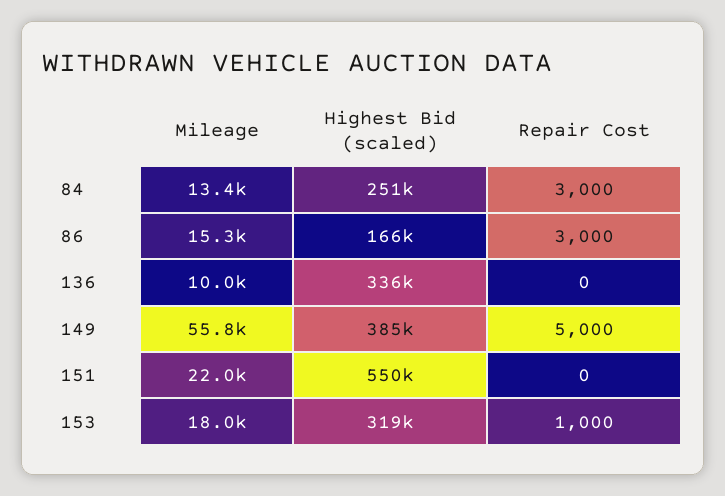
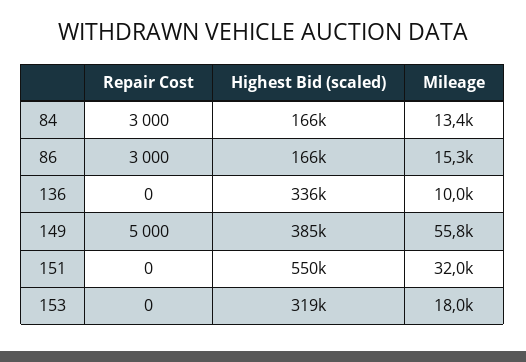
Highest Bid (scaled), 84: 251000 -> 166000
Mileage, 151: 22000 -> 32000
Repair Cost, 153: 1000 -> 0

